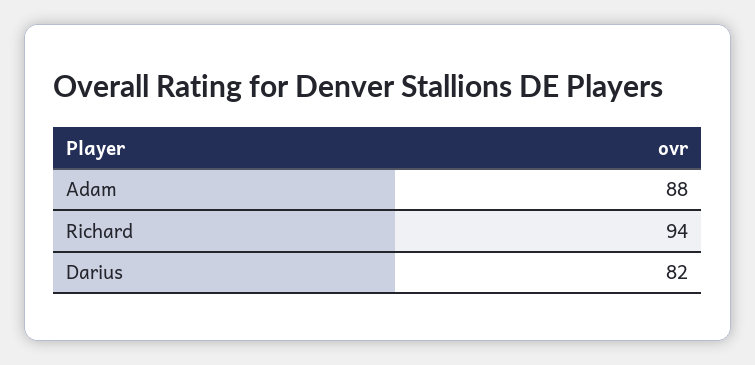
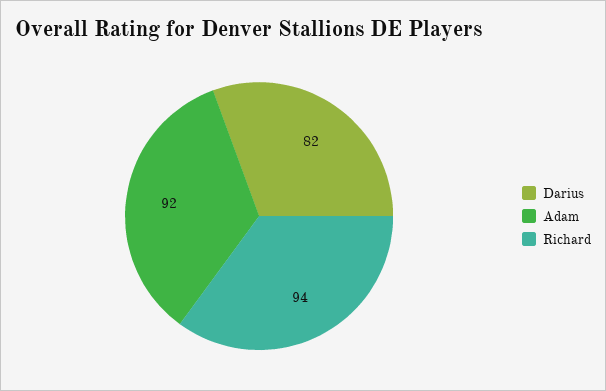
Adam: 88 -> 92

